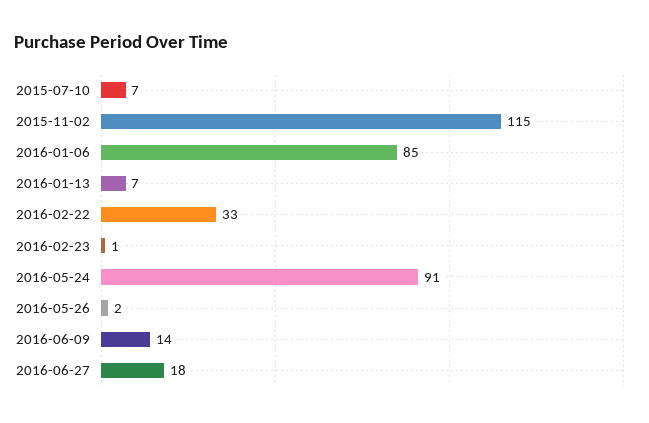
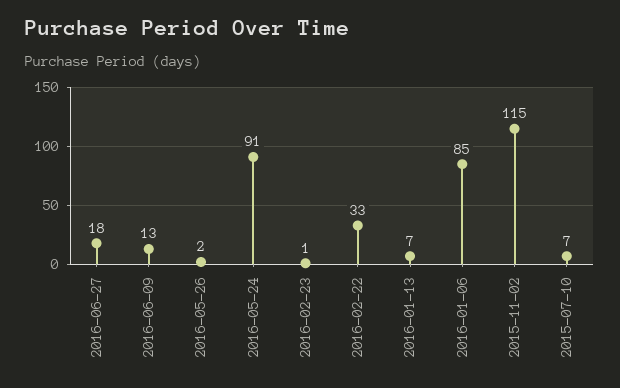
2016-06-09: 14 -> 13

